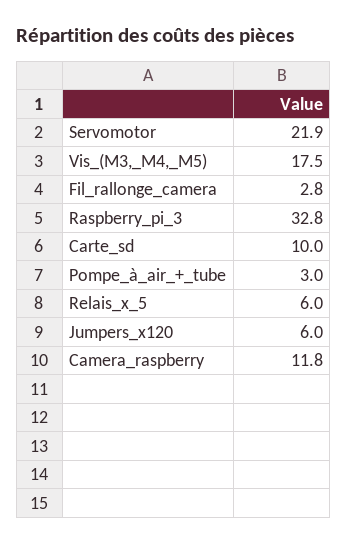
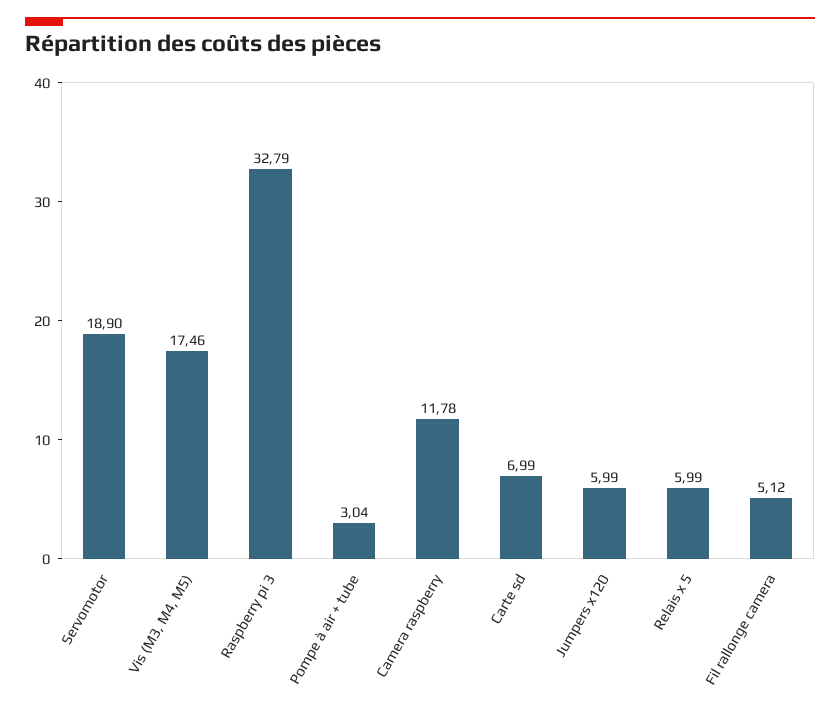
Servomotor: 21.9 -> 18.9
Fil_rallonge_camera: 2.8 -> 5.12
Carte_sd: 10 -> 6.99

